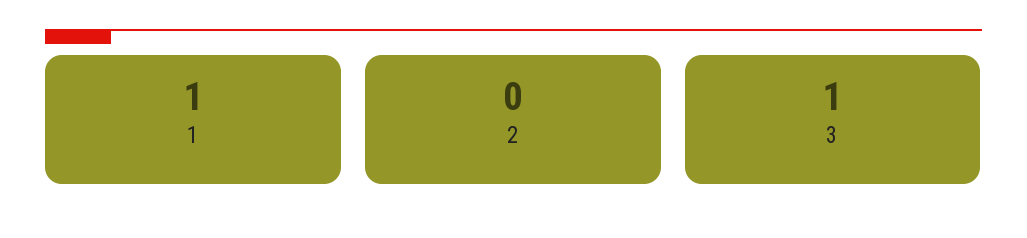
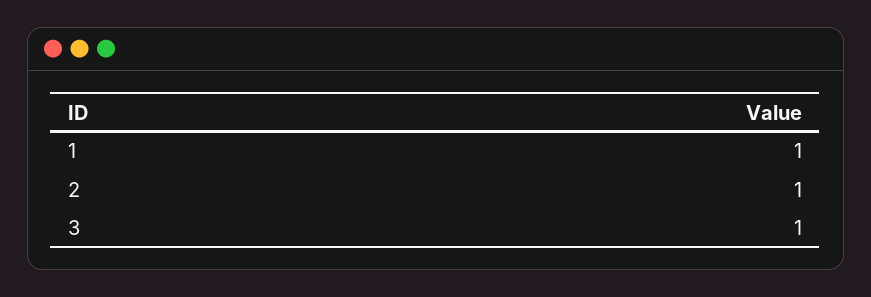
2: 0 -> 1

